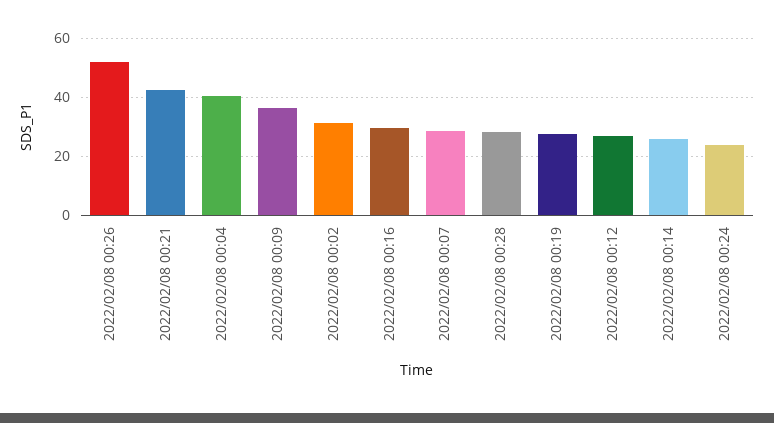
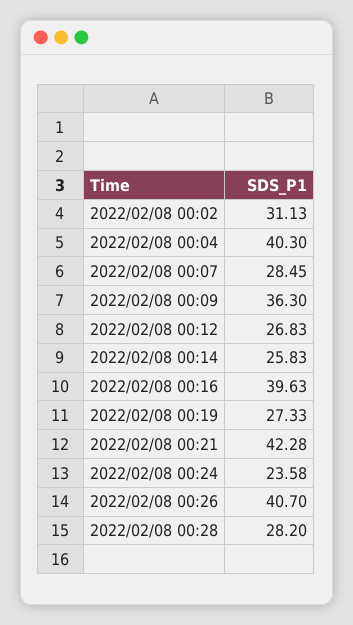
2022/02/08 00:26: 52.5 -> 40.7
2022/02/08 00:16: 30 -> 39.63

